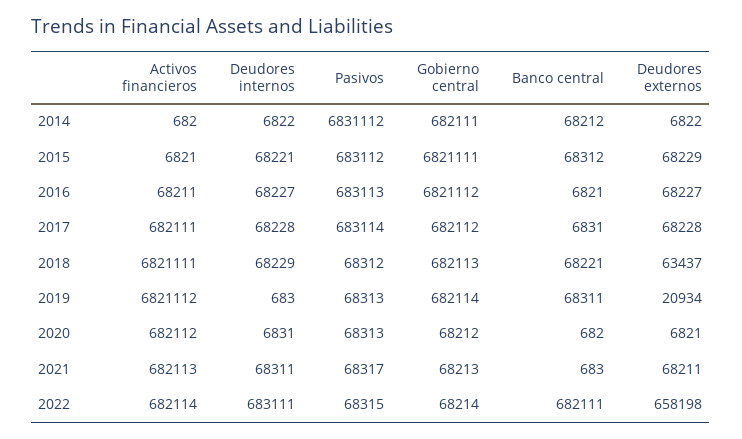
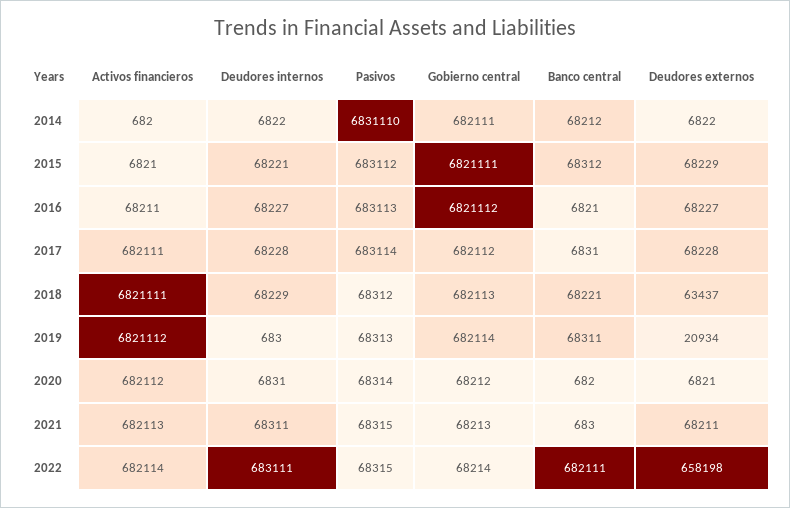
Pasivos, 2014: 6831112 -> 6831110
Pasivos, 2020: 68313 -> 68314
Pasivos, 2021: 68317 -> 68315

